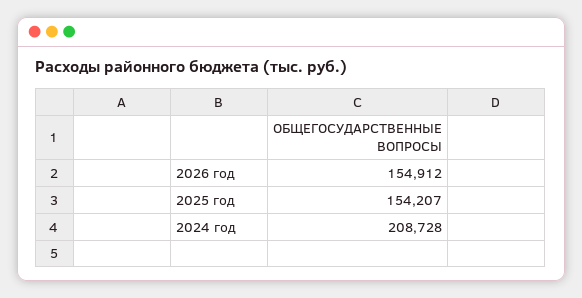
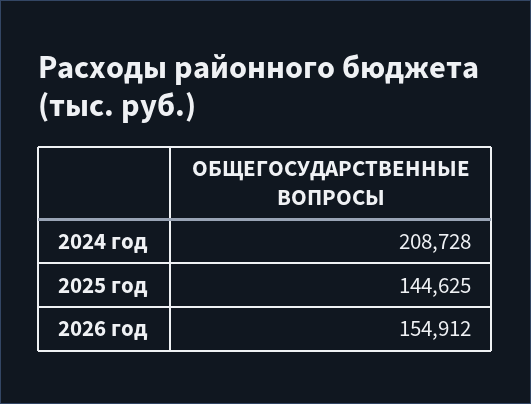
2025 год: 154207 -> 144625

